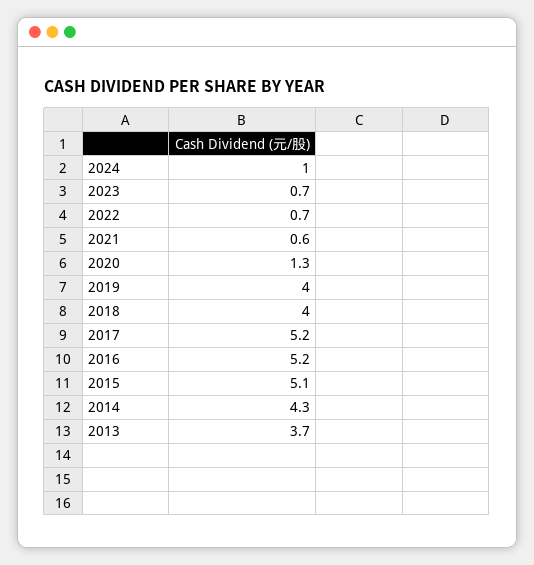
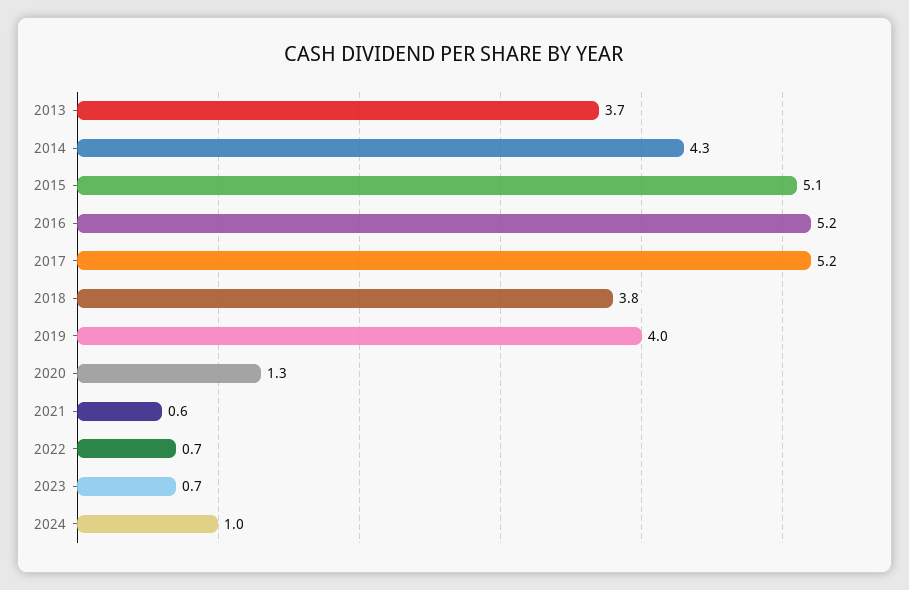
2018: 4 -> 3.8

